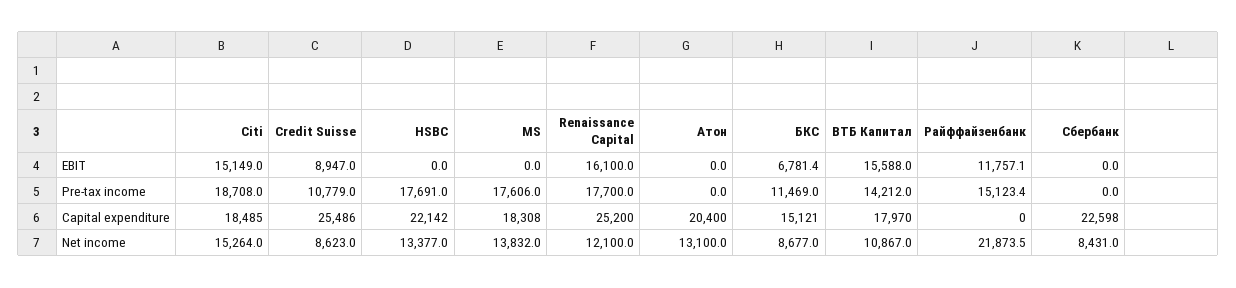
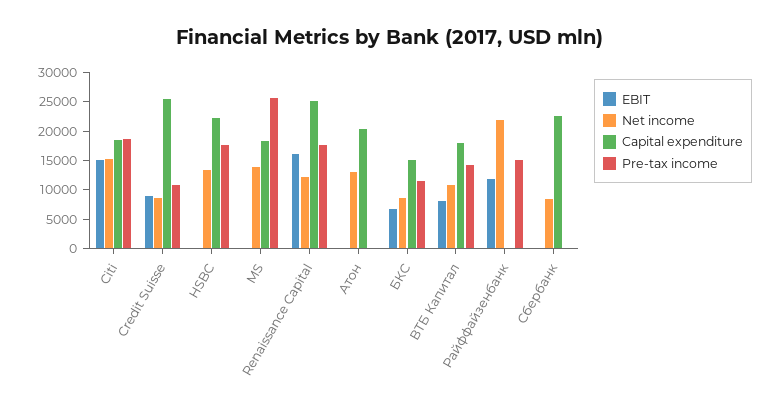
EBIT, ВТБ Капитал: 15588 -> 7500
Pre-tax income, MS: 17606 -> 25000

